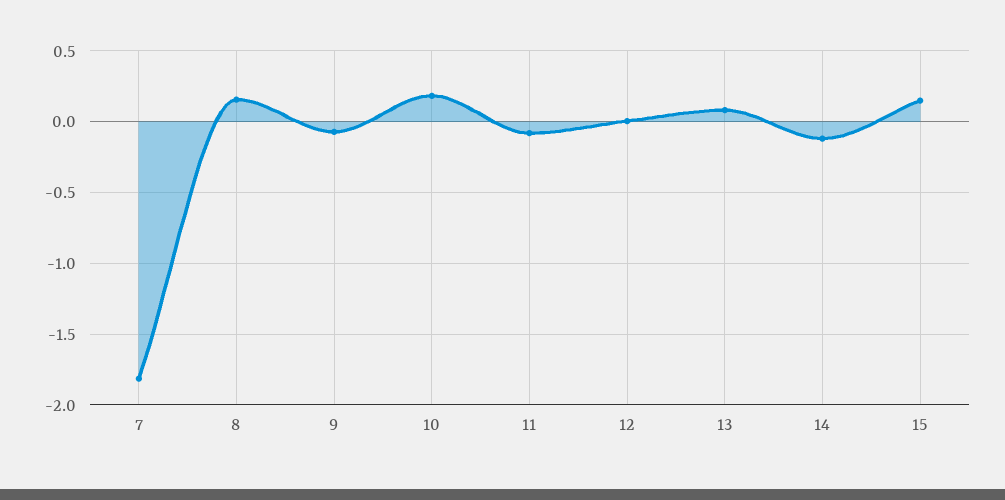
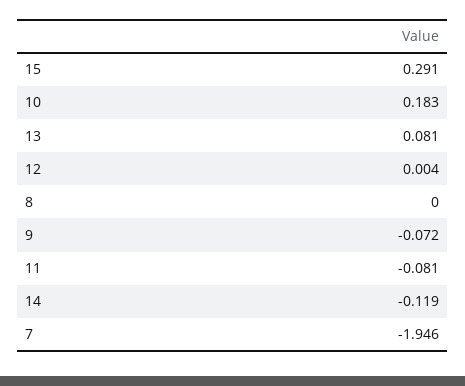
7: -1.8 -> -1.946
8: 0.15 -> 0
15: 0.15 -> 0.291

